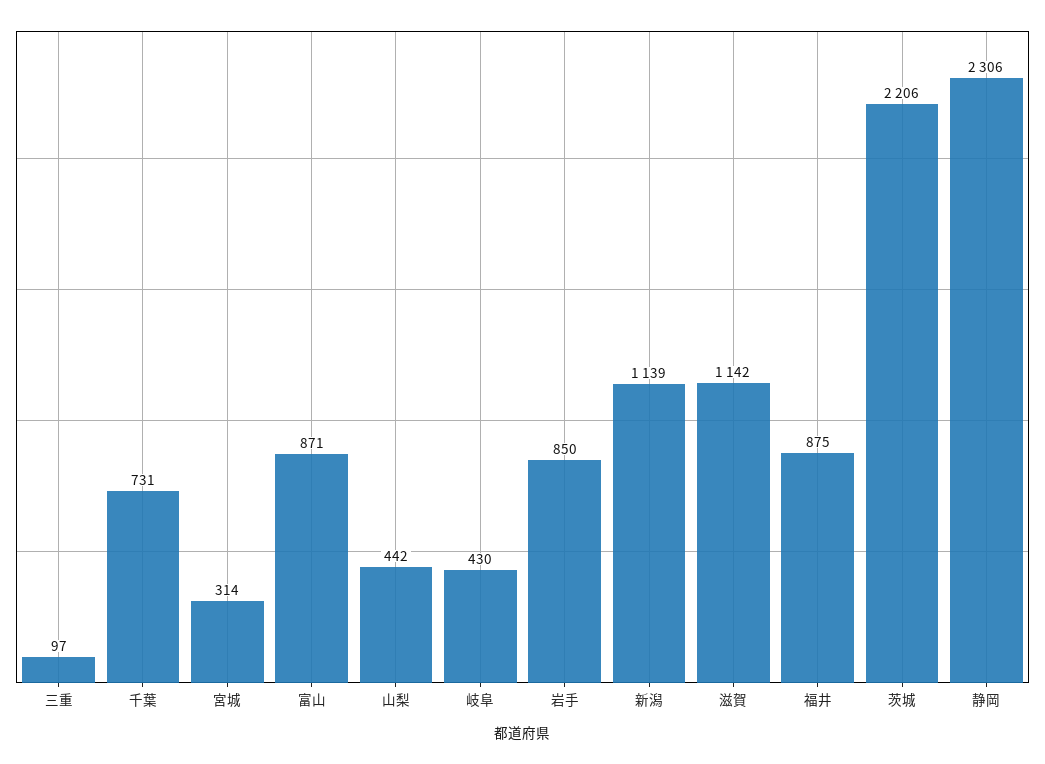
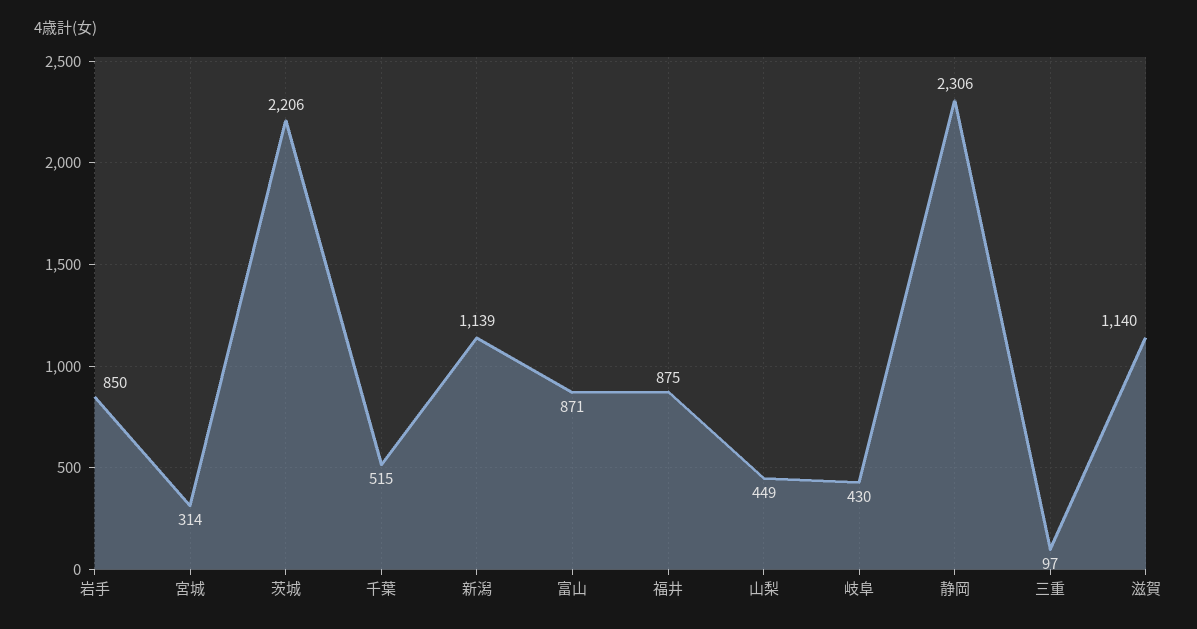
千葉: 731 -> 515
山梨: 442 -> 449
滋賀: 1142 -> 1140

